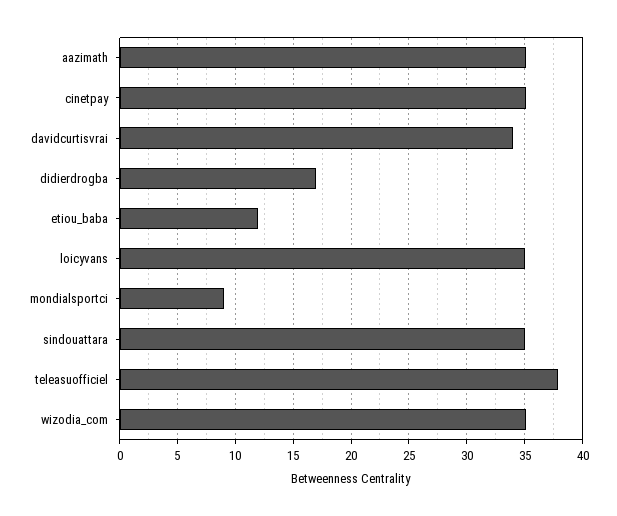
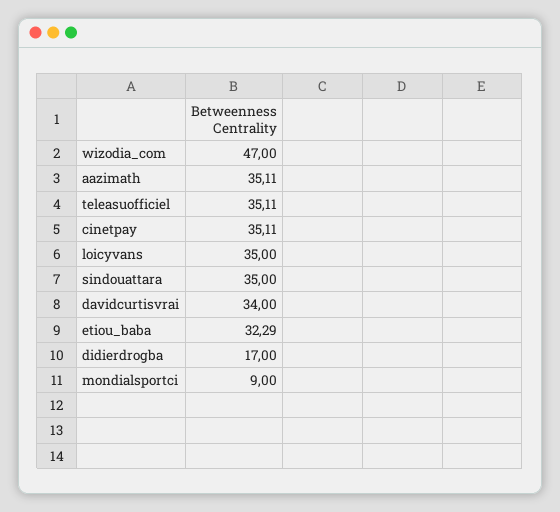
etiou_baba: 12 -> 32.29
teleasuofficiel: 38 -> 35.11
wizodia_com: 35 -> 47

